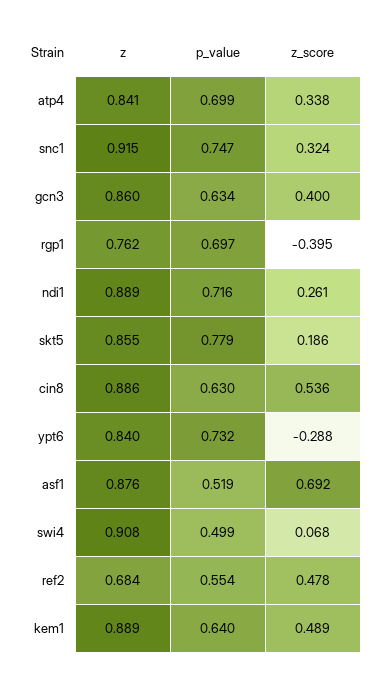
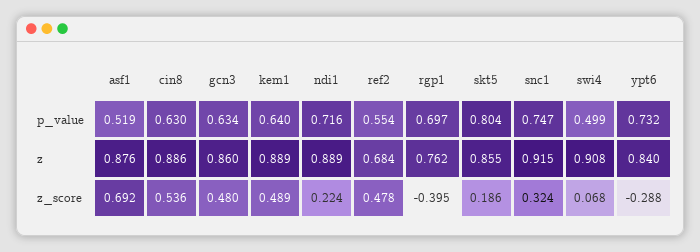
z, atp4: 0.841 -> none
p_value, atp4: 0.699 -> none
z_score, atp4: 0.338 -> none
z_score, gcn3: 0.4 -> 0.48
z_score, ndi1: 0.261 -> 0.224
p_value, skt5: 0.779 -> 0.804

